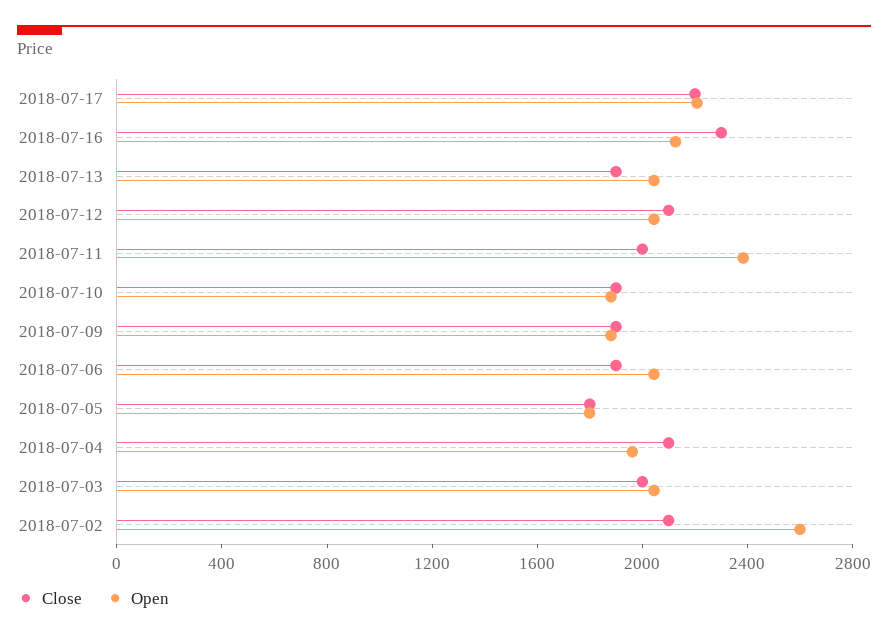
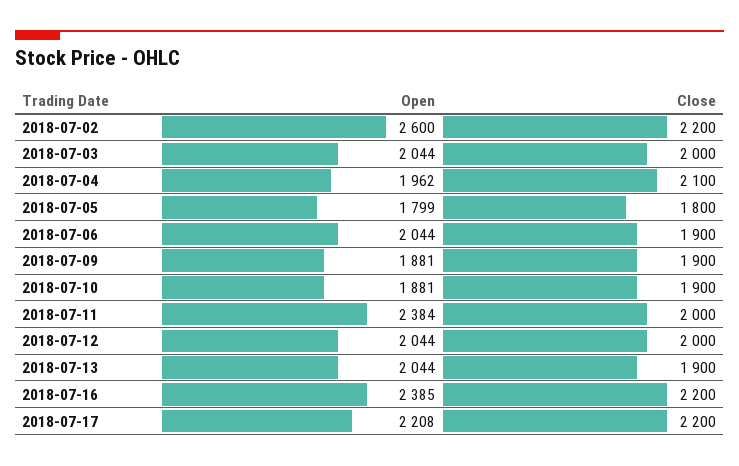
Close, 2018-07-16: 2300 -> 2200
Open, 2018-07-16: 2100 -> 2385
Close, 2018-07-12: 2100 -> 2000
Close, 2018-07-02: 2100 -> 2200

